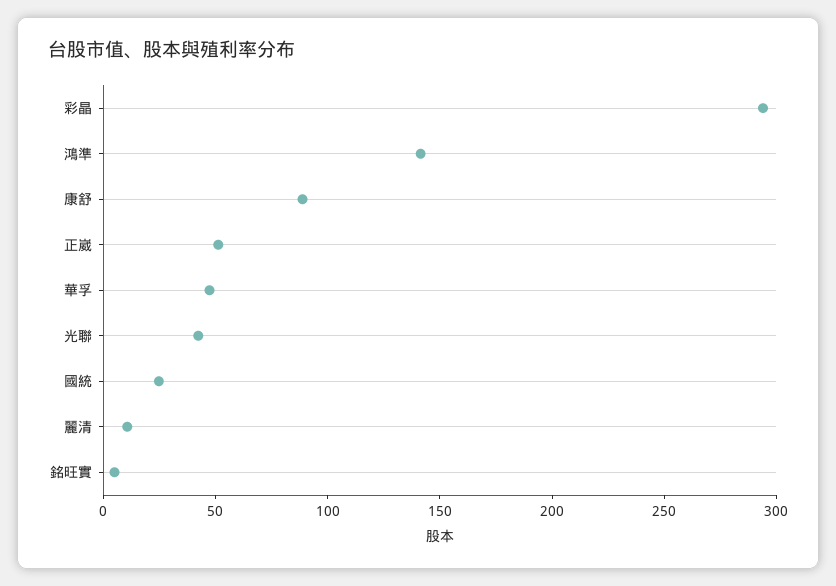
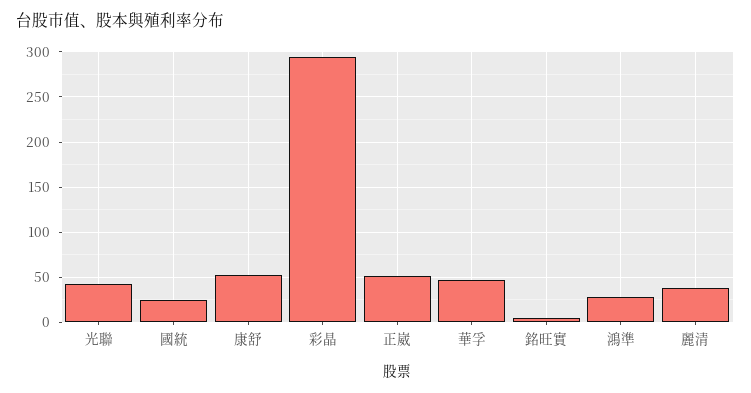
鴻準: 140 -> 30
康舒: 90 -> 50
麗清: 10 -> 40

